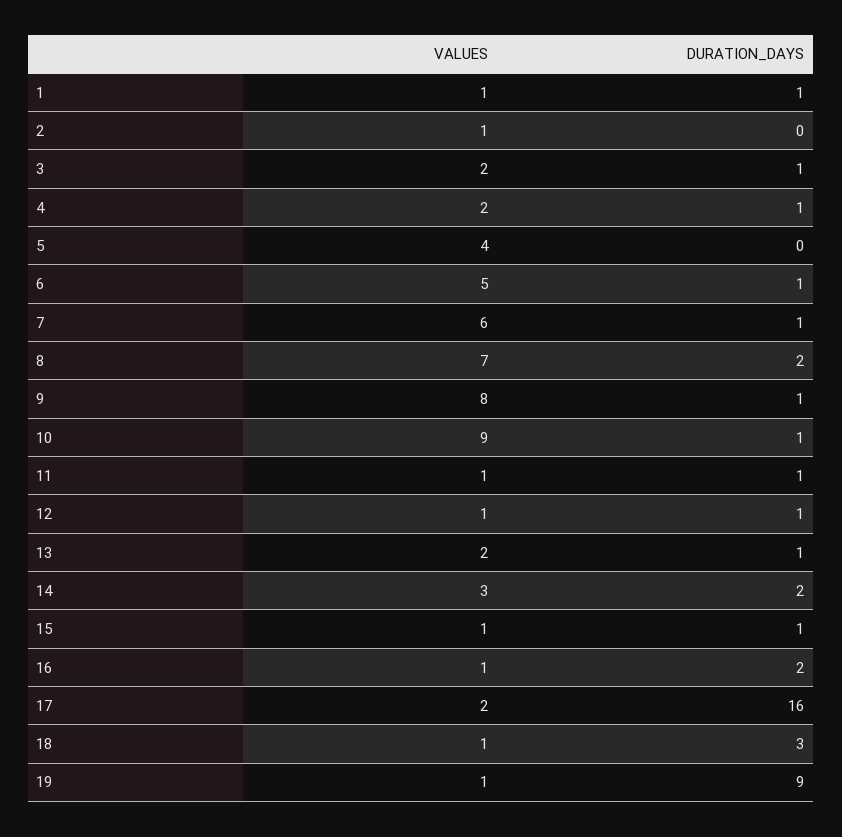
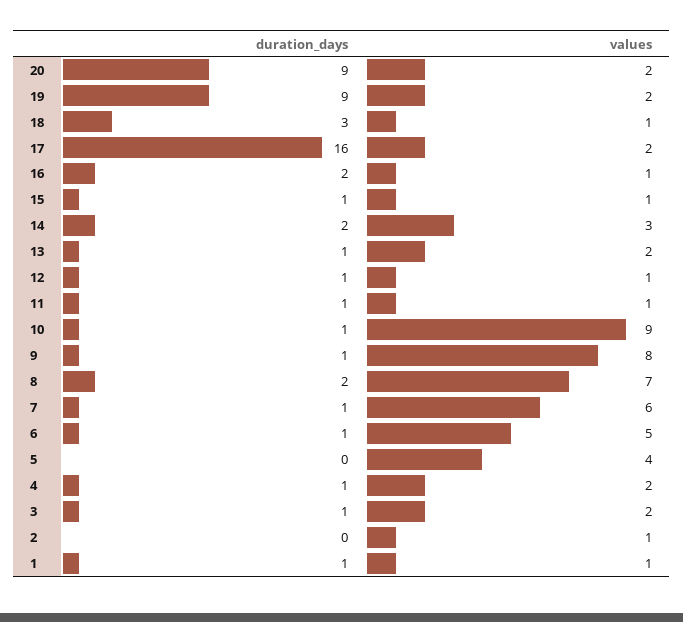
VALUES, 19: 1 -> 2
DURATION_DAYS, 20: none -> 9
VALUES, 20: none -> 2

